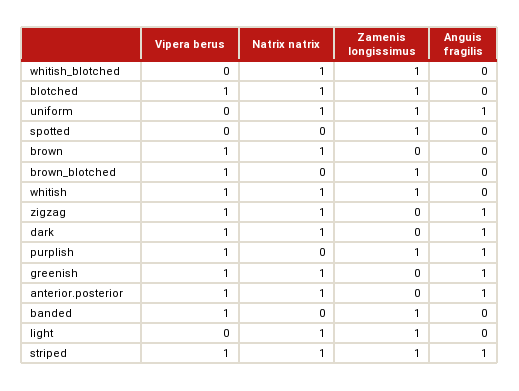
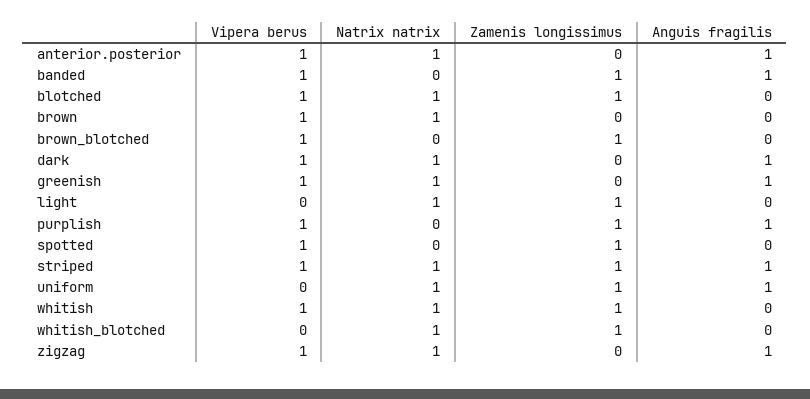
Vipera berus, spotted: 0 -> 1
Anguis fragilis, banded: 0 -> 1

